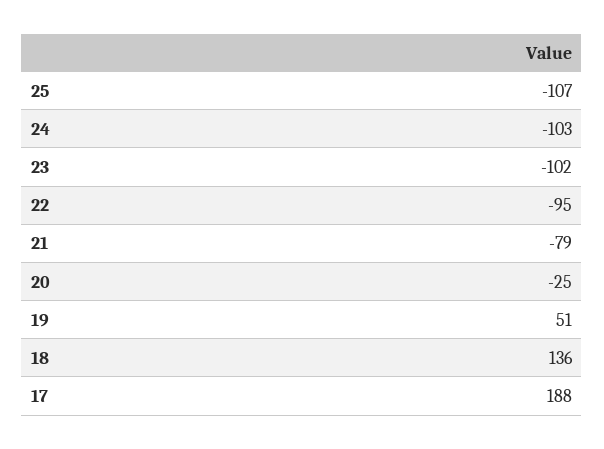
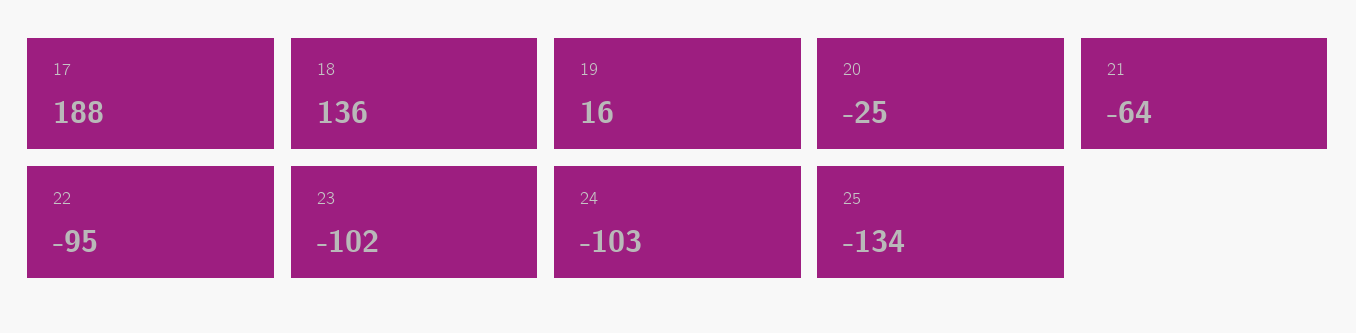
25: -107 -> -134
21: -79 -> -64
19: 51 -> 16

